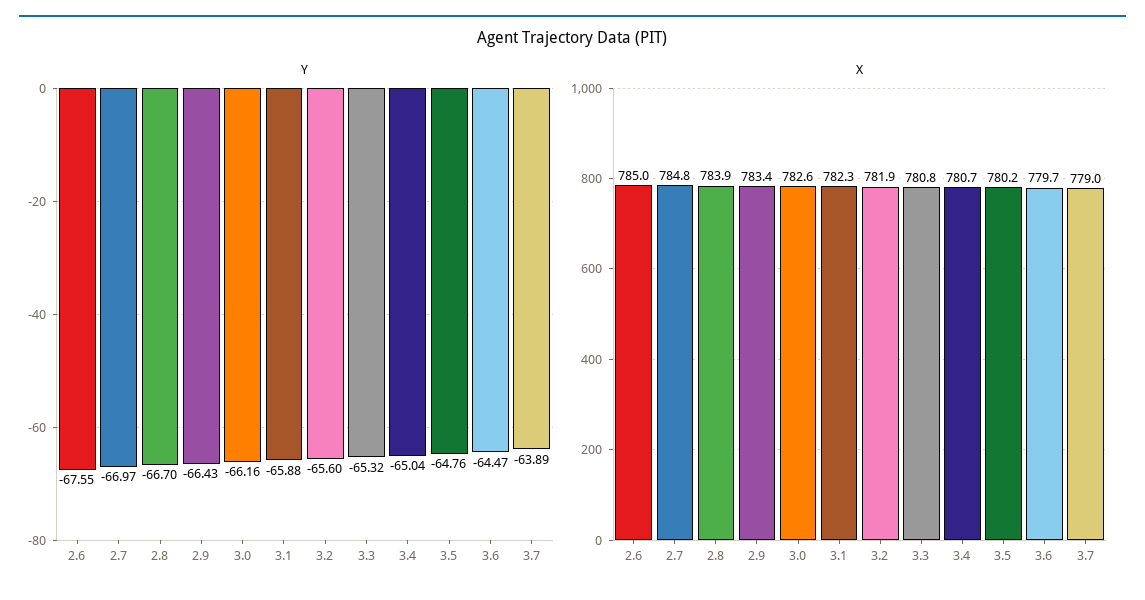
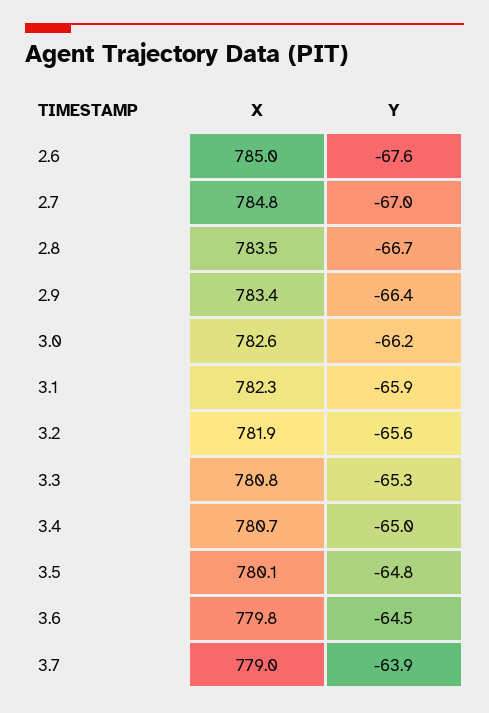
X, 2.8: 783.9 -> 783.5
X, 3.5: 780.2 -> 780.1
X, 3.6: 779.7 -> 779.8

